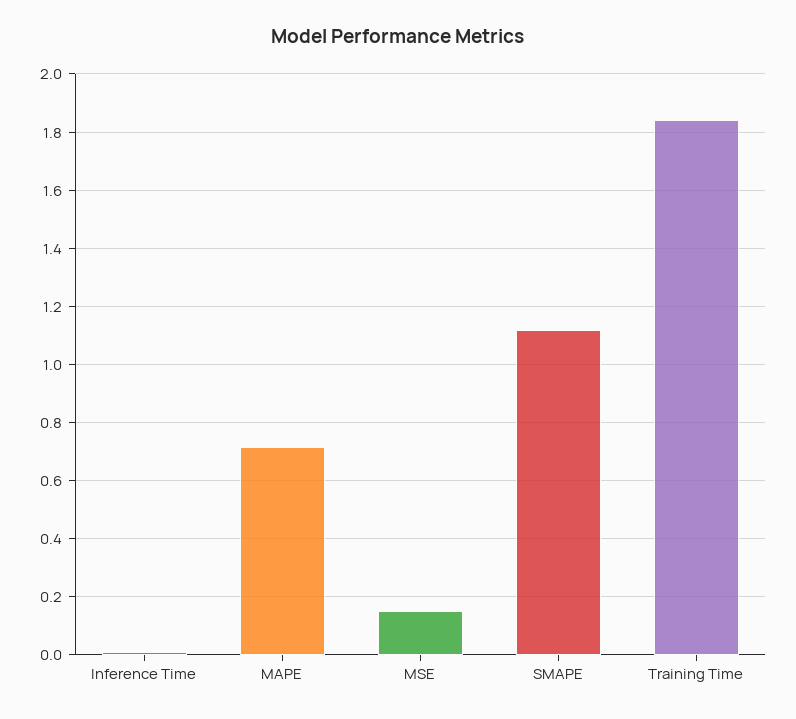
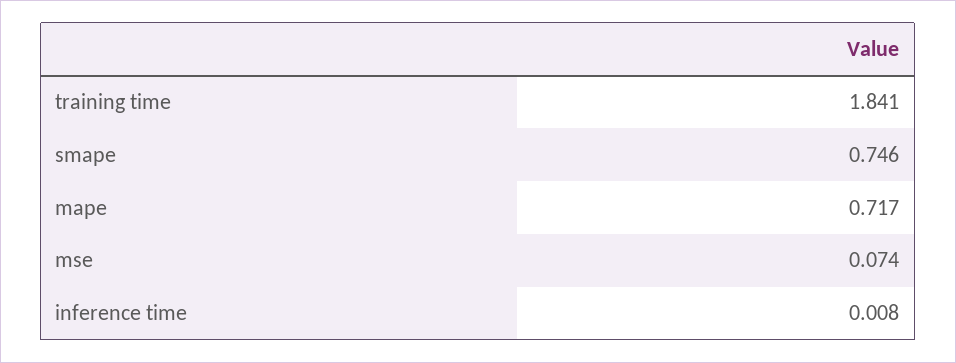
MSE: 0.15 -> 0.074
SMAPE: 1.125 -> 0.746

